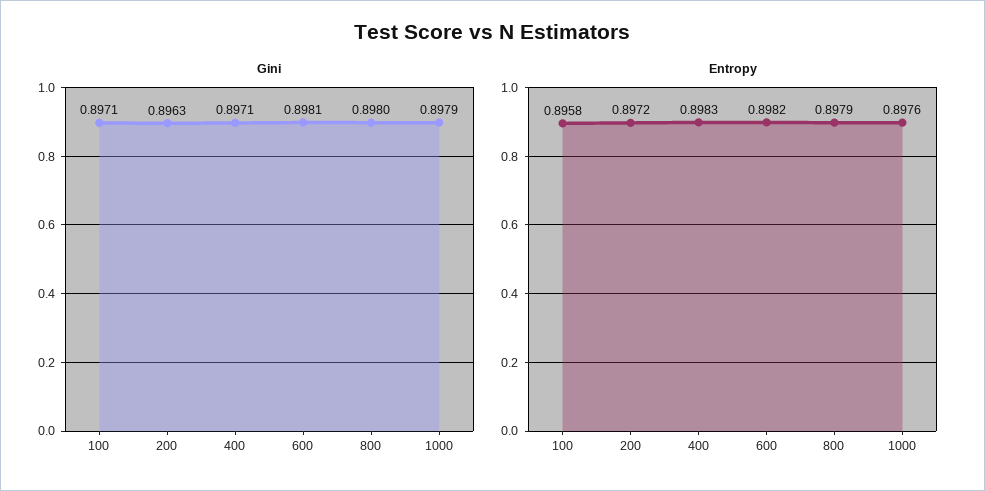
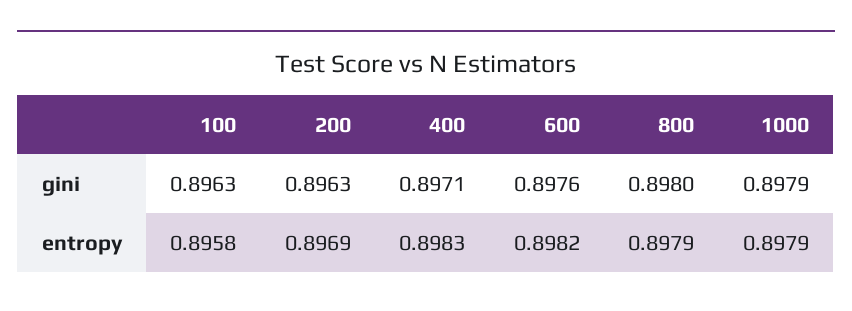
Gini, 100: 0.8971 -> 0.8963
Gini, 600: 0.8981 -> 0.8976
Entropy, 200: 0.8972 -> 0.8969
Entropy, 1000: 0.8976 -> 0.8979

